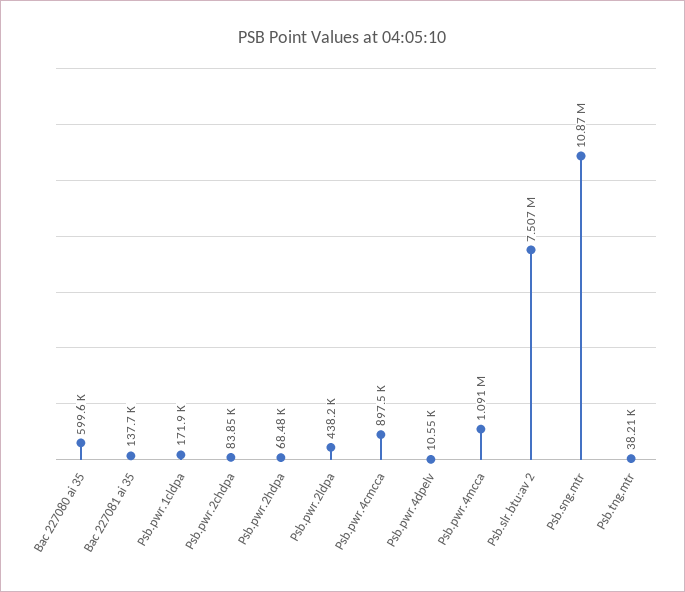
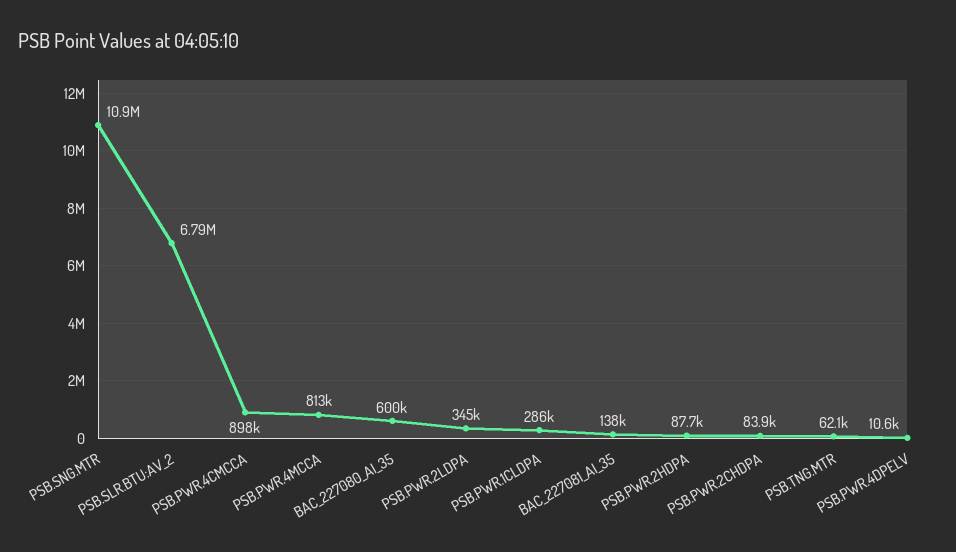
Psb.pwr.1cldpa: 171900 -> 286000
Psb.pwr.2hdpa: 68480 -> 87700
Psb.pwr.2ldpa: 438200 -> 345000
Psb.pwr.4mcca: 1091000 -> 813000
Psb.slr.btu:av 2: 7507000 -> 6790000
Psb.tng.mtr: 38210 -> 62100

